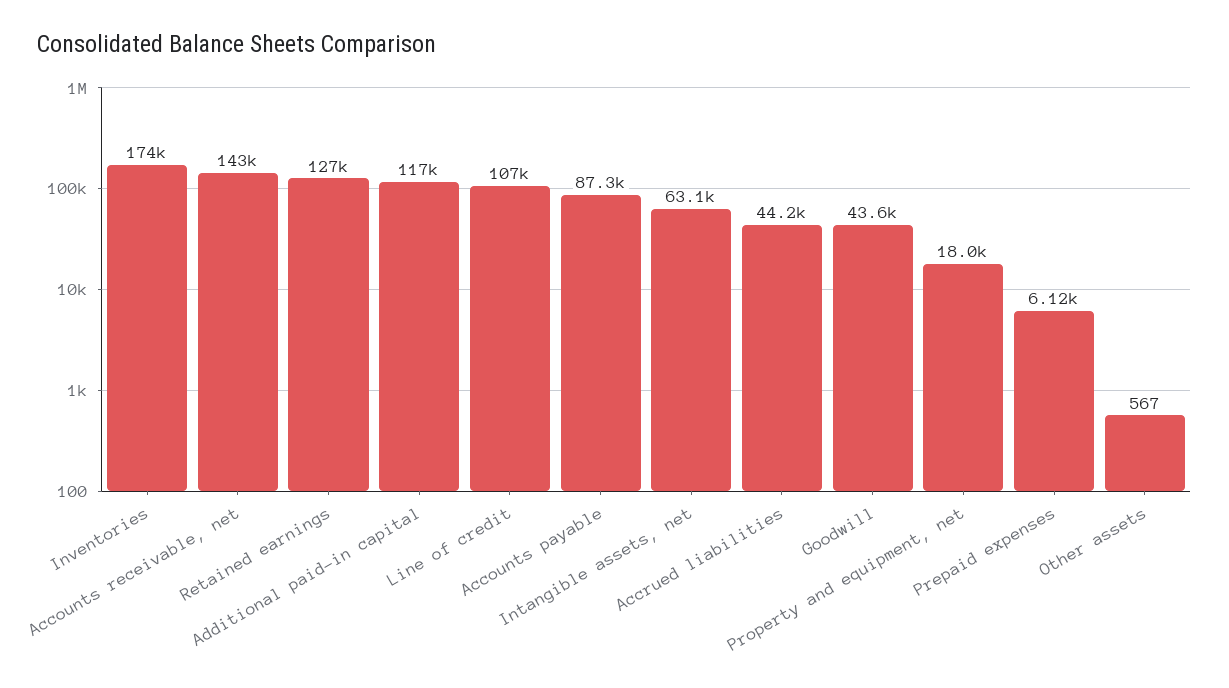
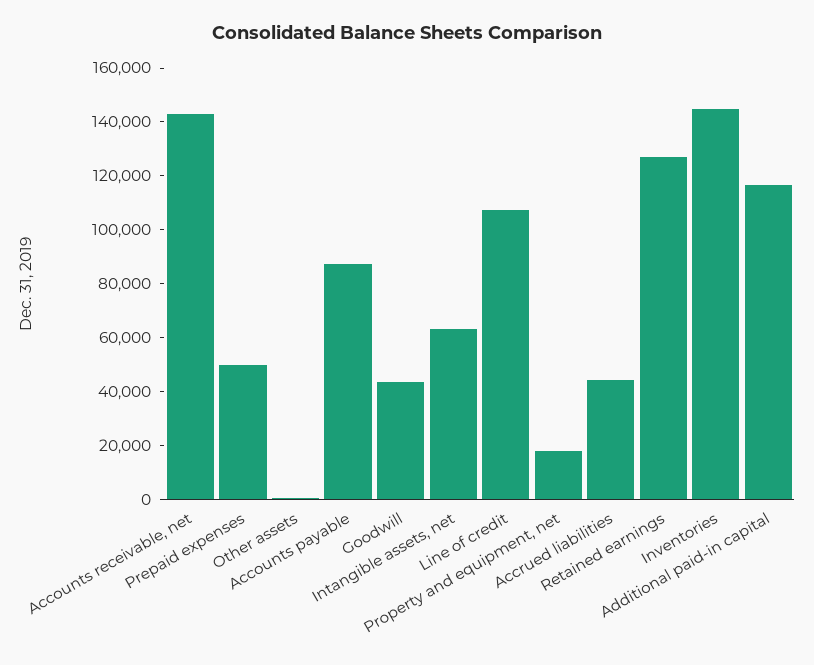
Inventories: 174000 -> 145000
Prepaid expenses: 6120 -> 50000

